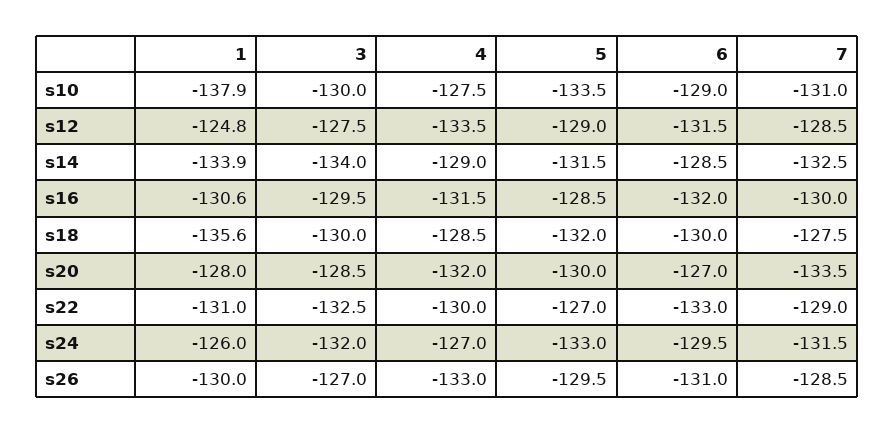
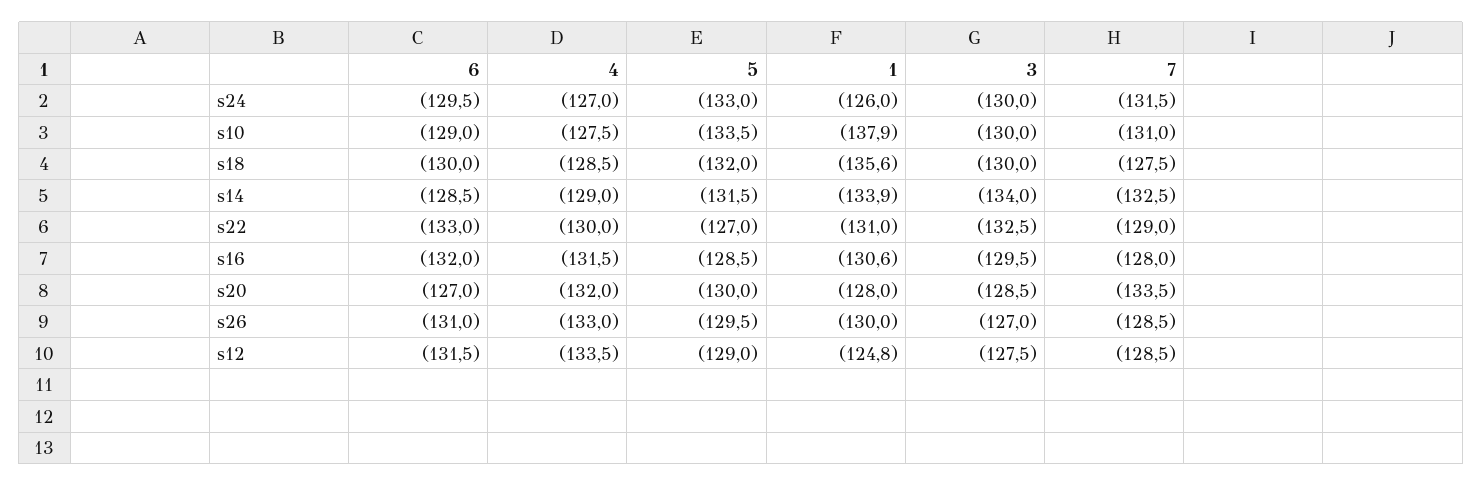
7, s16: -130 -> -128
3, s24: -132 -> -130

